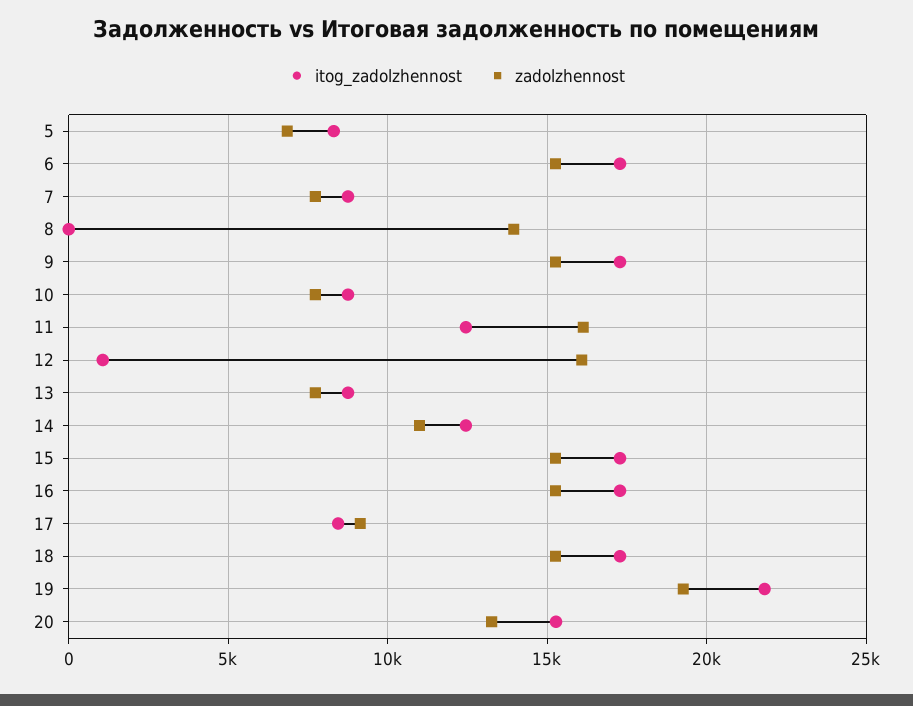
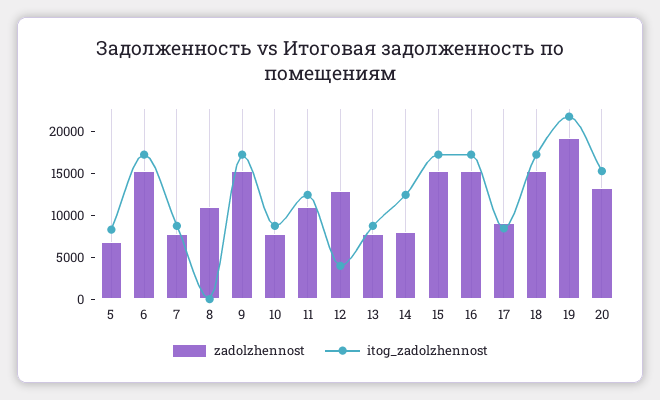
zadolzhennost, 8: 14000 -> 11000
zadolzhennost, 11: 16000 -> 11000
itog_zadolzhennost, 12: 1000 -> 4000
zadolzhennost, 12: 16000 -> 13000
zadolzhennost, 14: 11000 -> 8000

